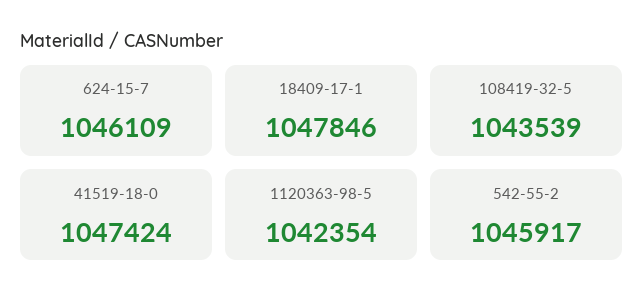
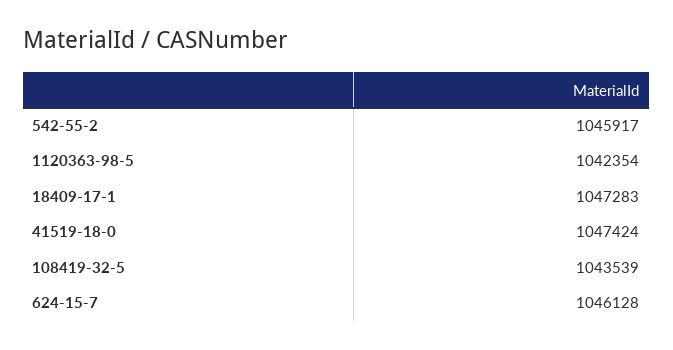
624-15-7: 1046109 -> 1046128
18409-17-1: 1047846 -> 1047283

